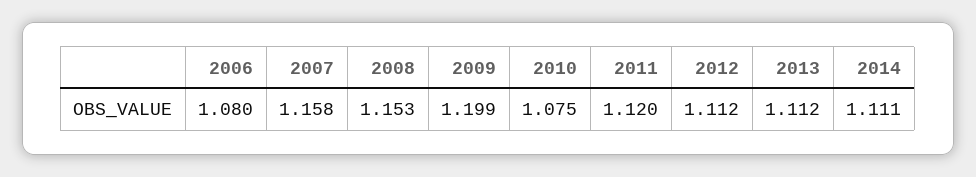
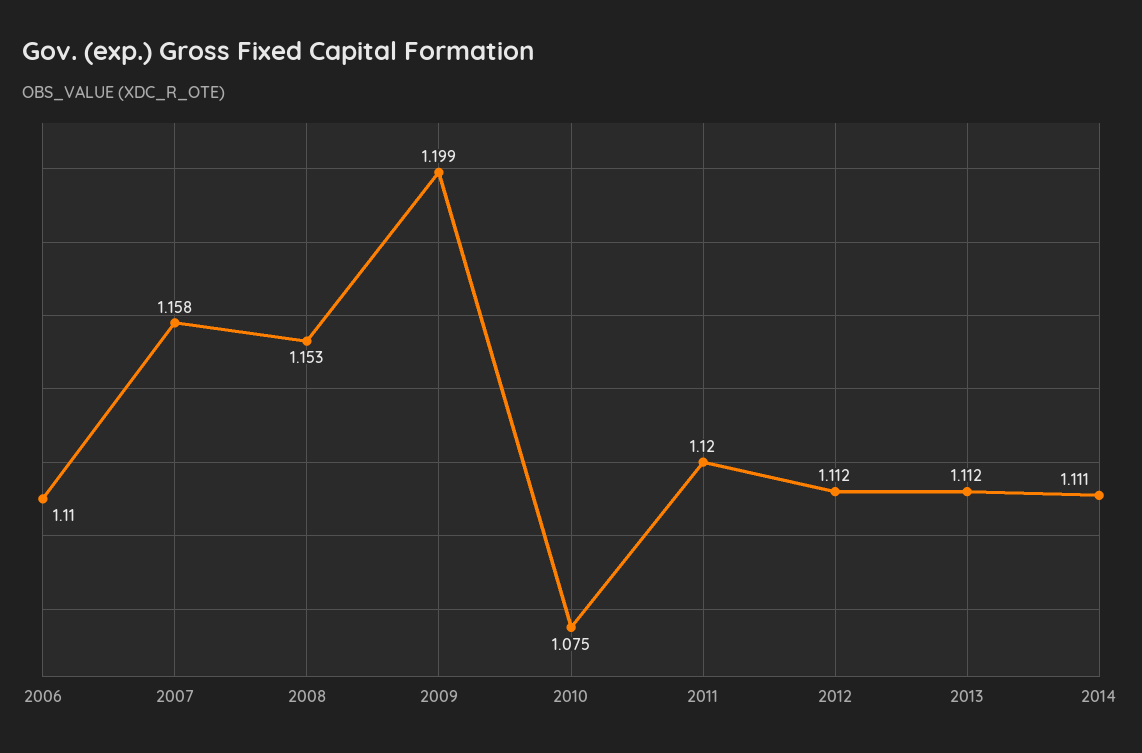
2006: 1.08 -> 1.11

